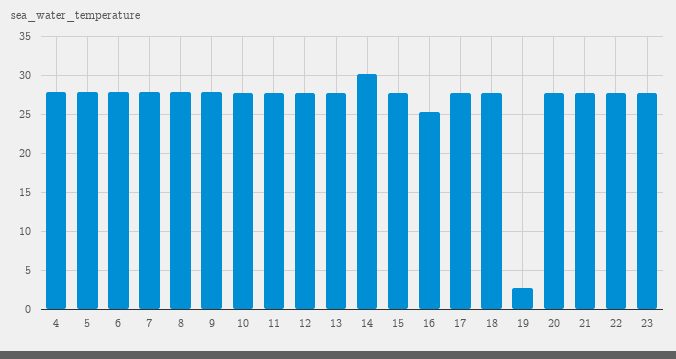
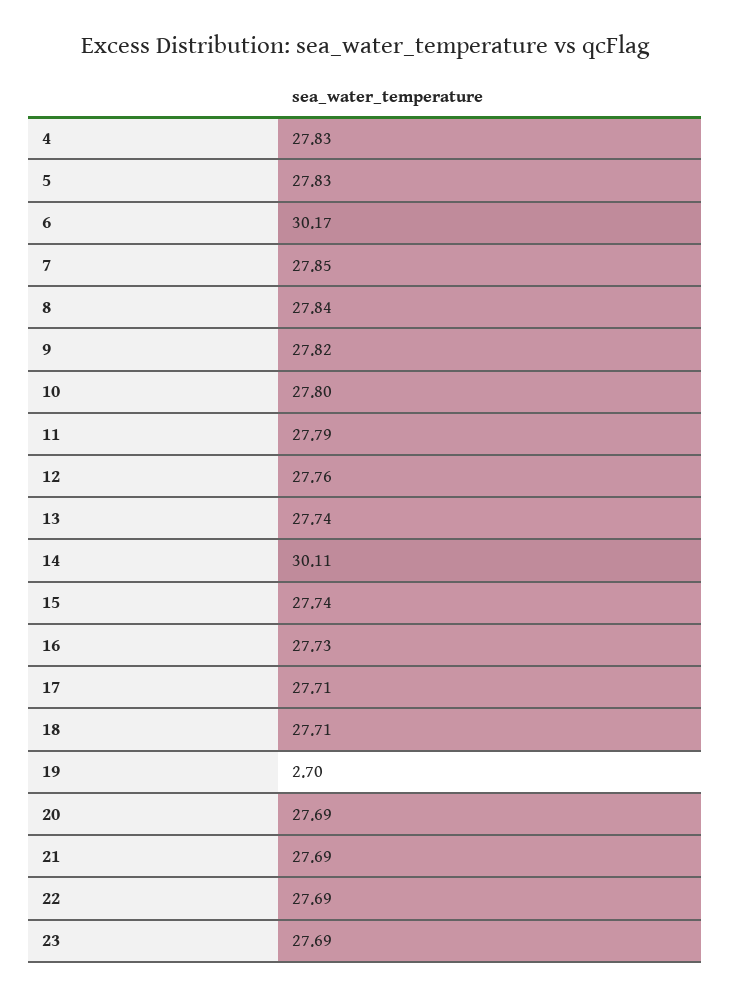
6: 28 -> 30.17
16: 25 -> 27.73

